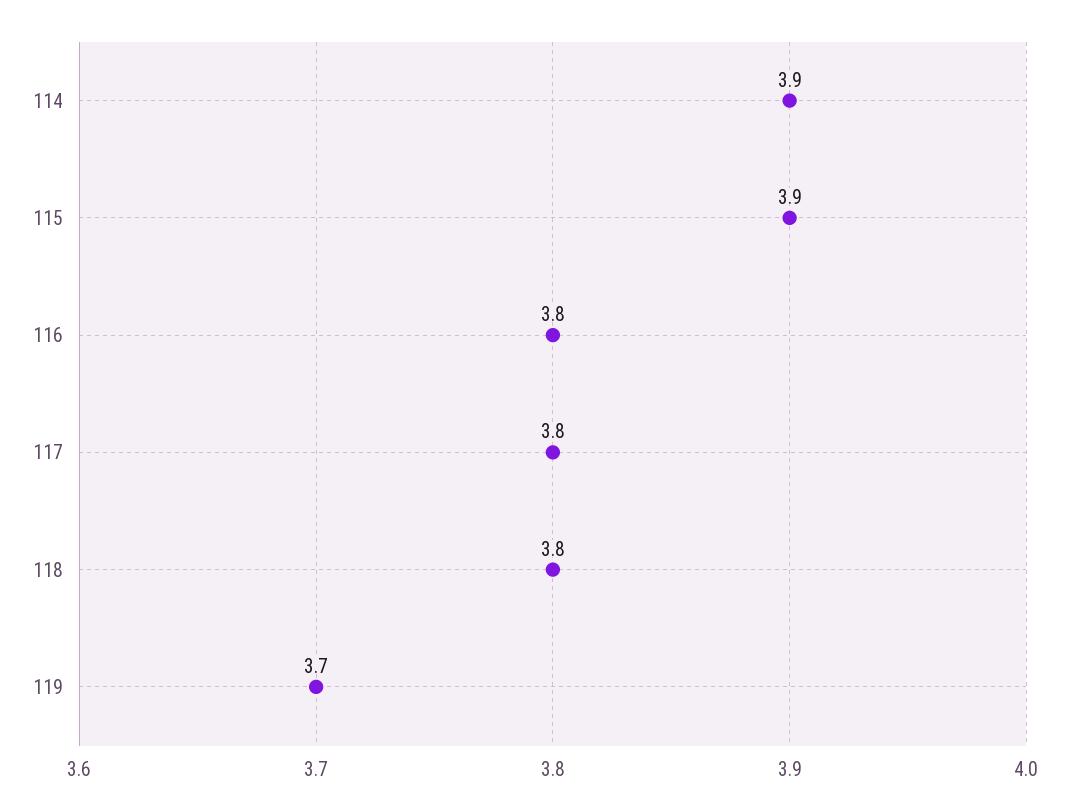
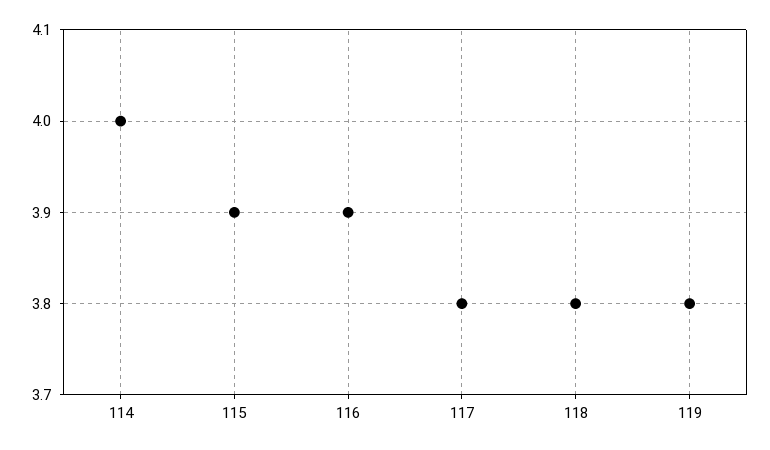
114: 3.9 -> 4
116: 3.8 -> 3.9
119: 3.7 -> 3.8

